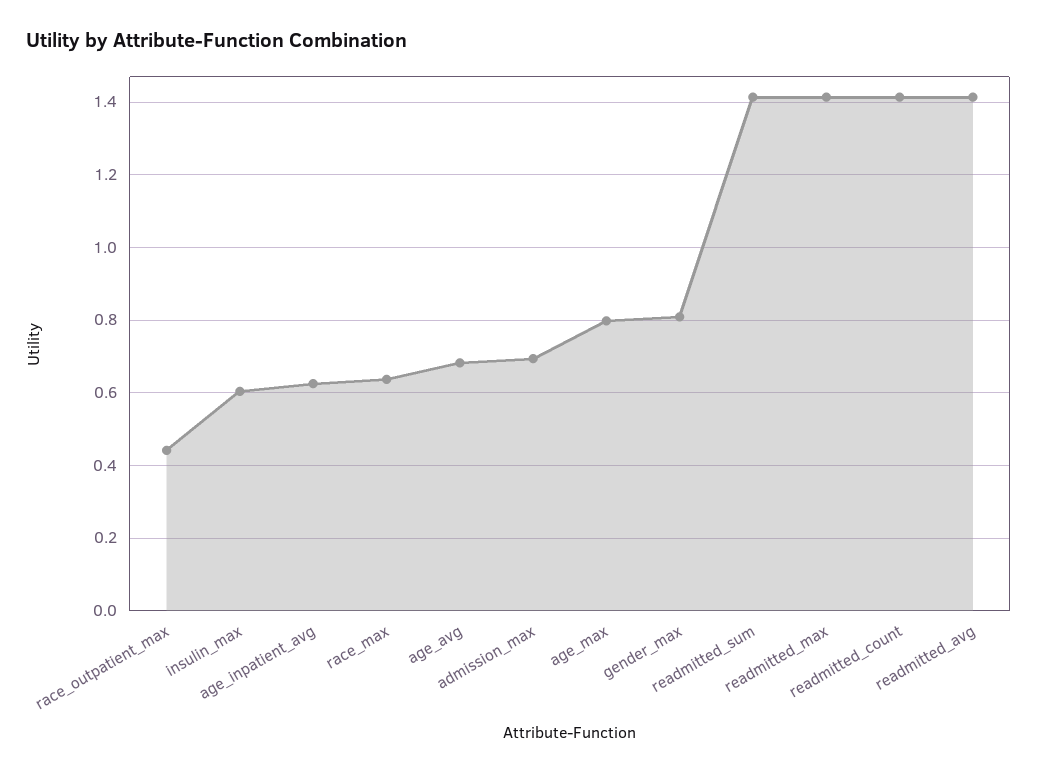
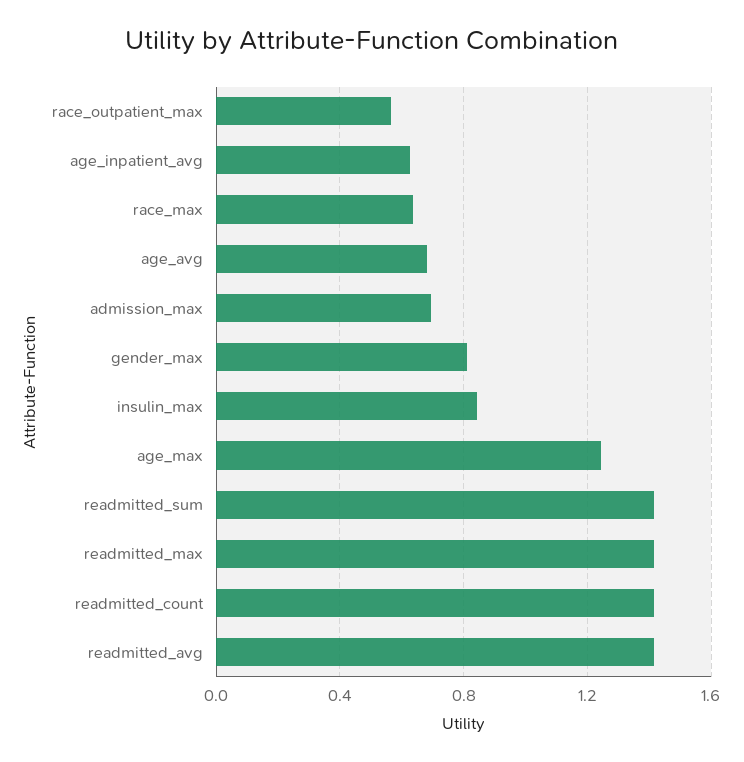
race_outpatient_max: 0.44 -> 0.55
insulin_max: 0.6 -> 0.85
age_max: 0.8 -> 1.25

